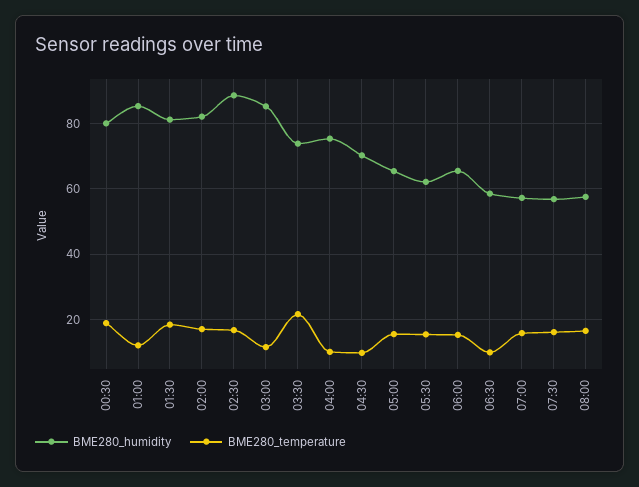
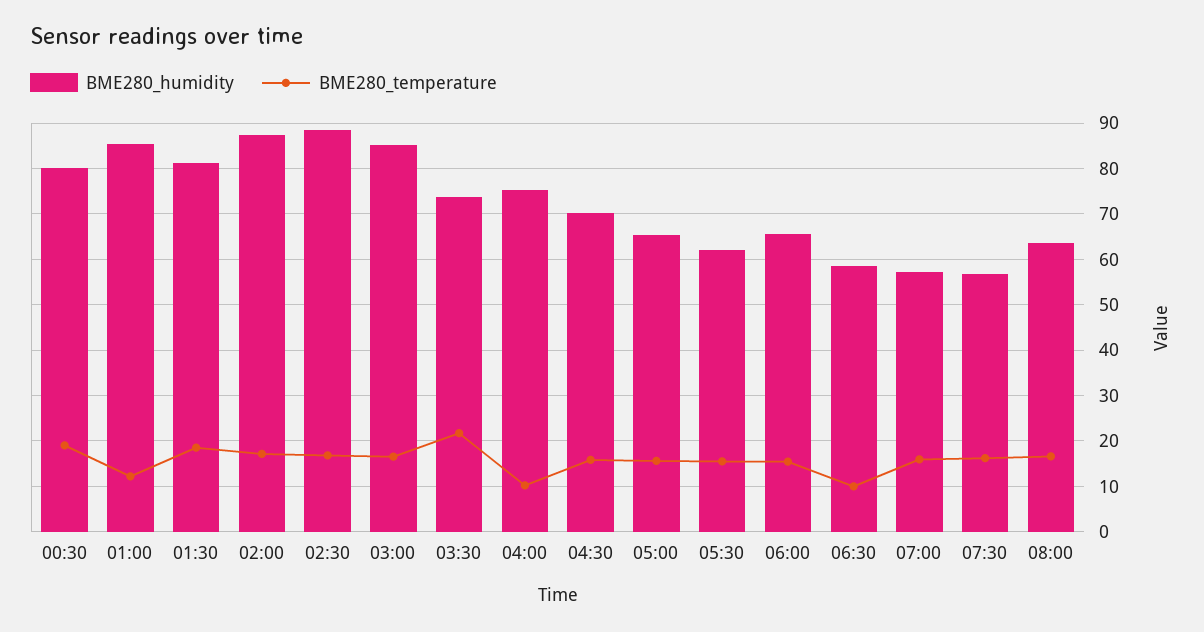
BME280_humidity, 02:00: 82 -> 88
BME280_temperature, 03:00: 12 -> 16
BME280_temperature, 04:30: 10 -> 16
BME280_humidity, 08:00: 58 -> 64

